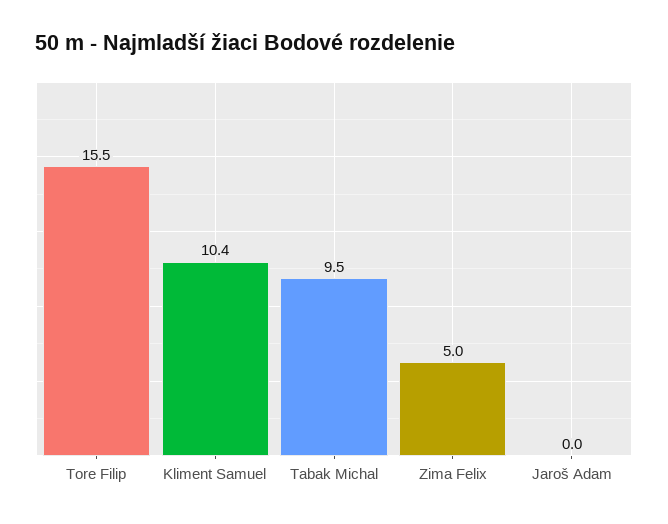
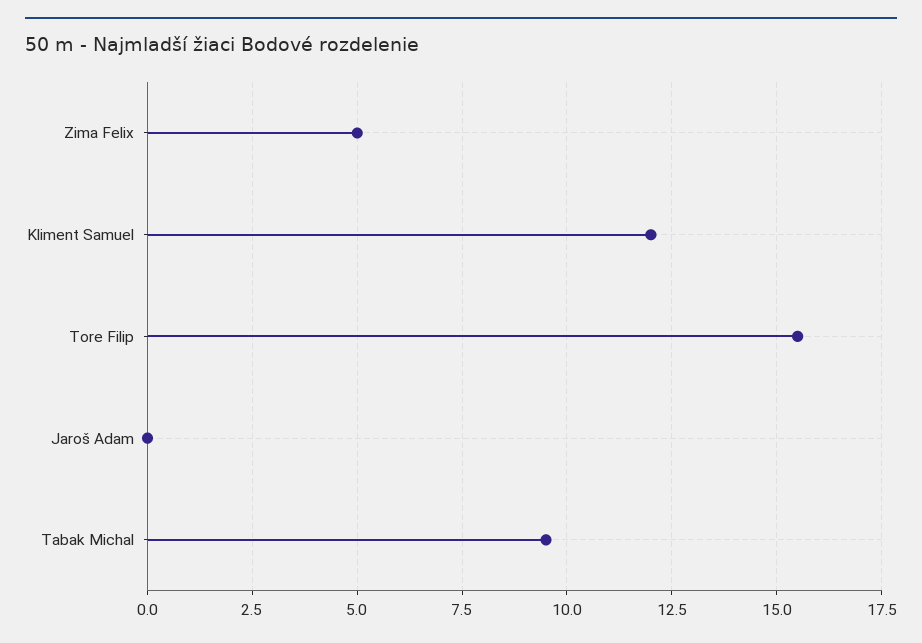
Kliment Samuel: 10.4 -> 12

